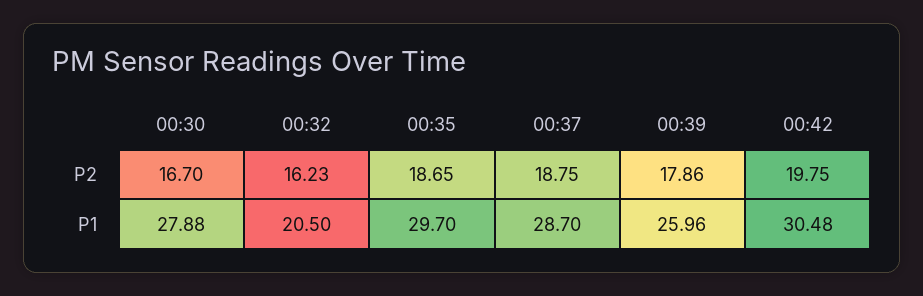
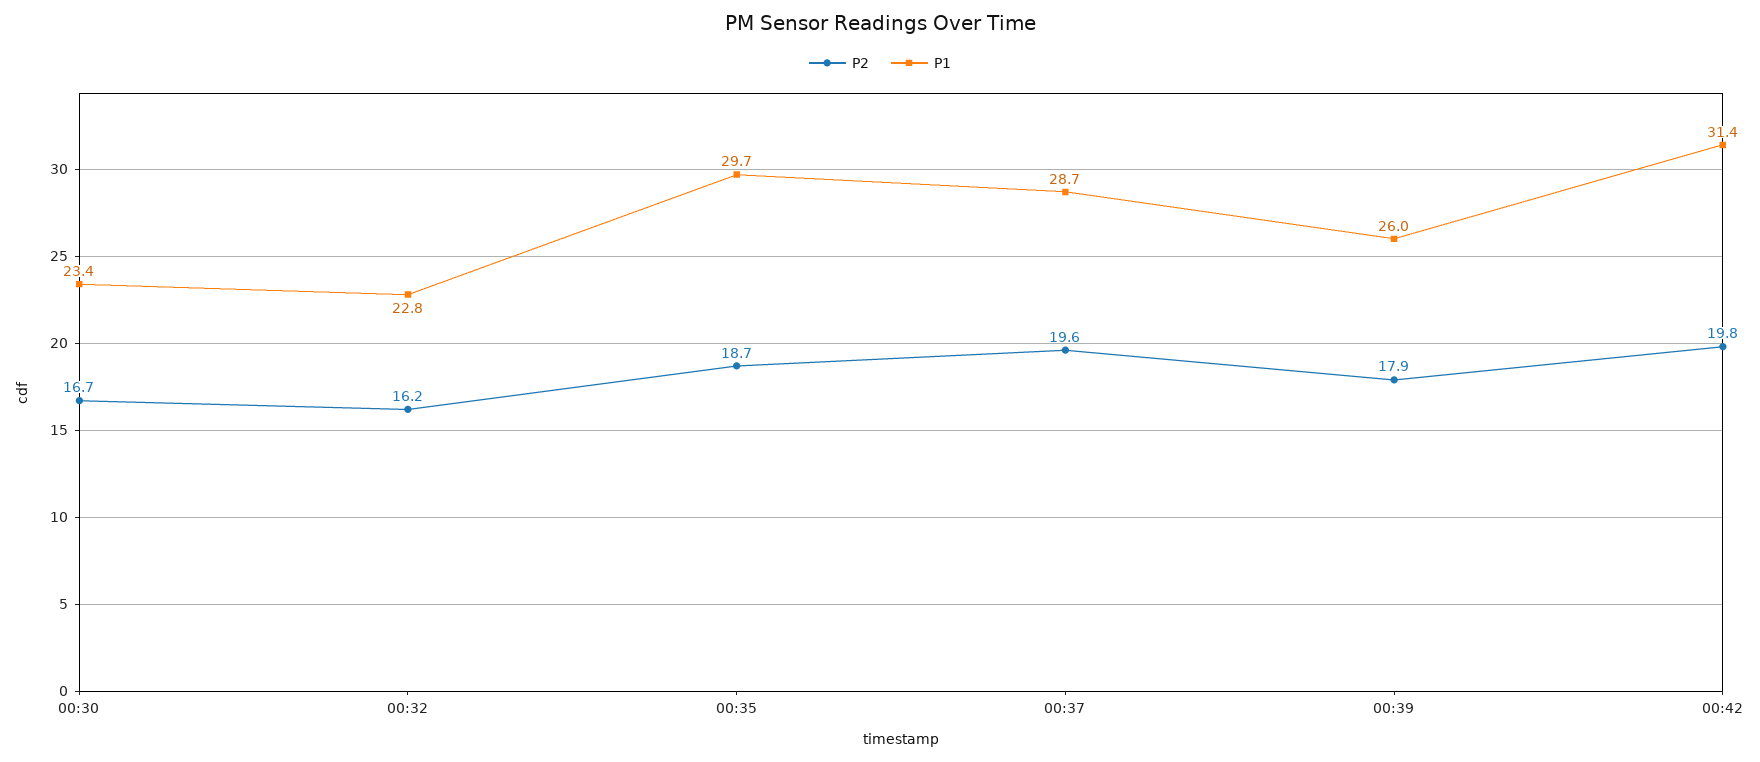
P2, 00:37: 18.75 -> 19.6
P1, 00:30: 27.88 -> 23.4
P1, 00:32: 20.5 -> 22.8
P1, 00:42: 30.48 -> 31.4

